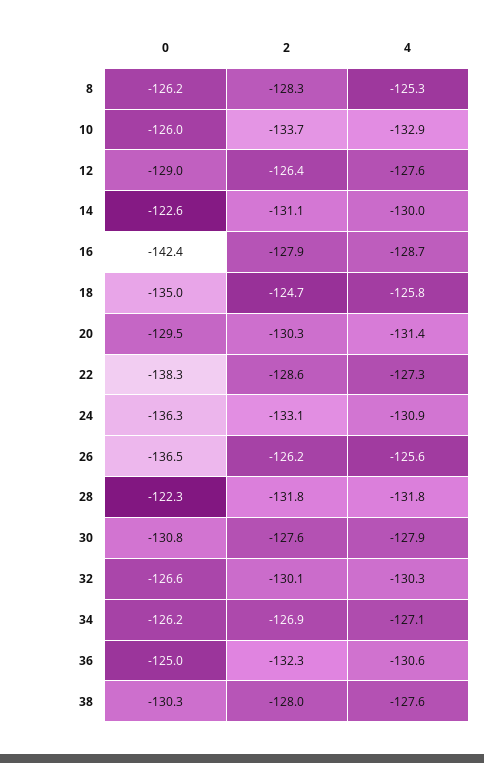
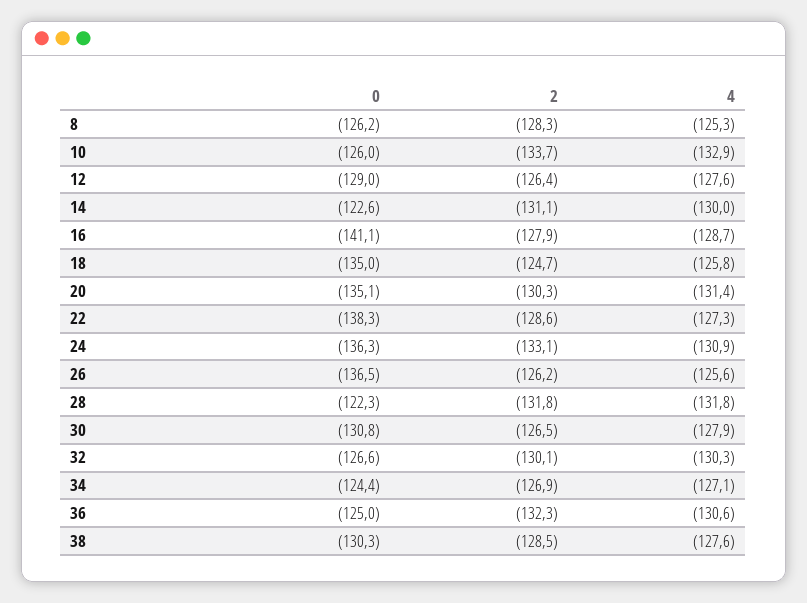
0, 16: -142.4 -> -141.1
0, 20: -129.5 -> -135.1
2, 30: -127.6 -> -126.5
0, 34: -126.2 -> -124.4
2, 38: -128 -> -128.5

